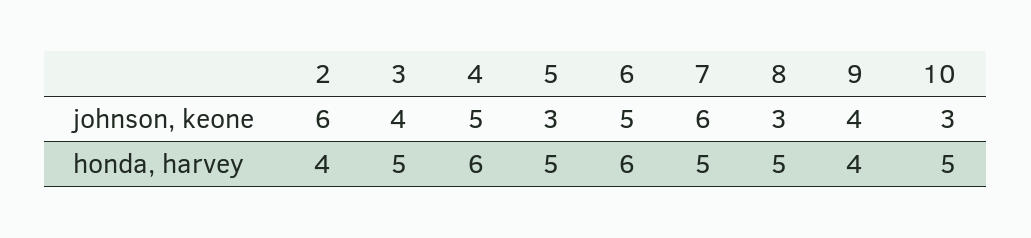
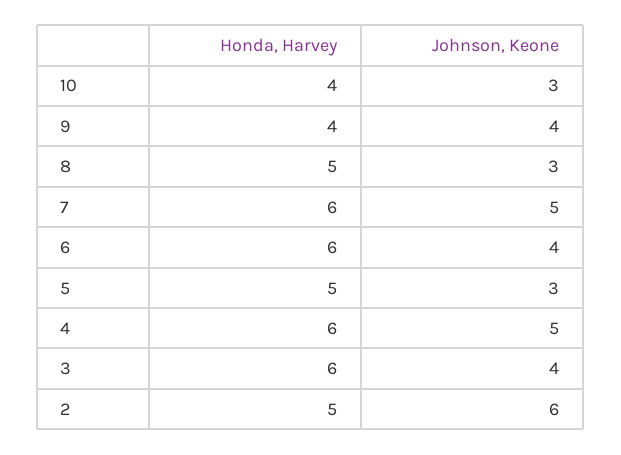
6, johnson, keone: 5 -> 4
7, johnson, keone: 6 -> 5
2, honda, harvey: 4 -> 5
3, honda, harvey: 5 -> 6
7, honda, harvey: 5 -> 6
10, honda, harvey: 5 -> 4

